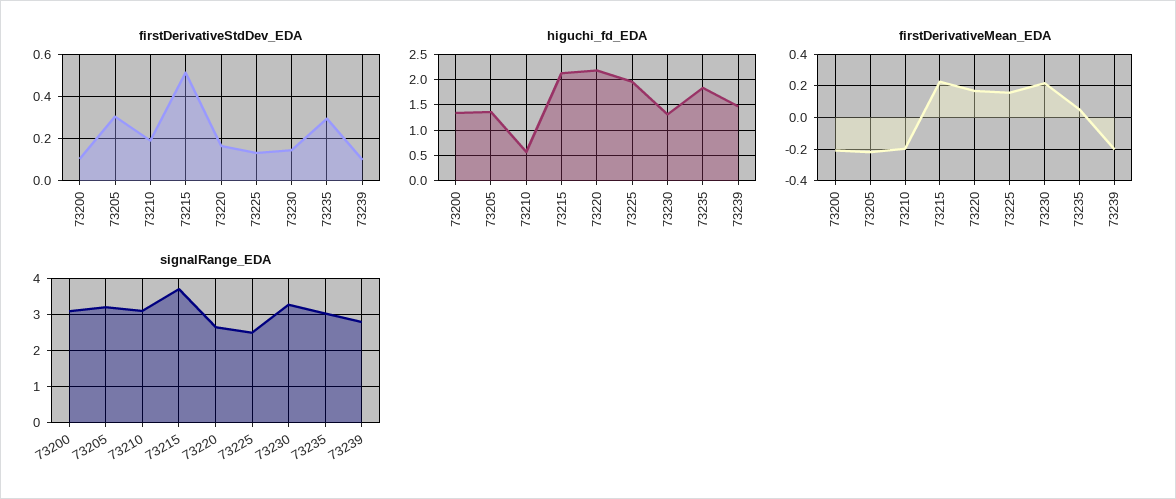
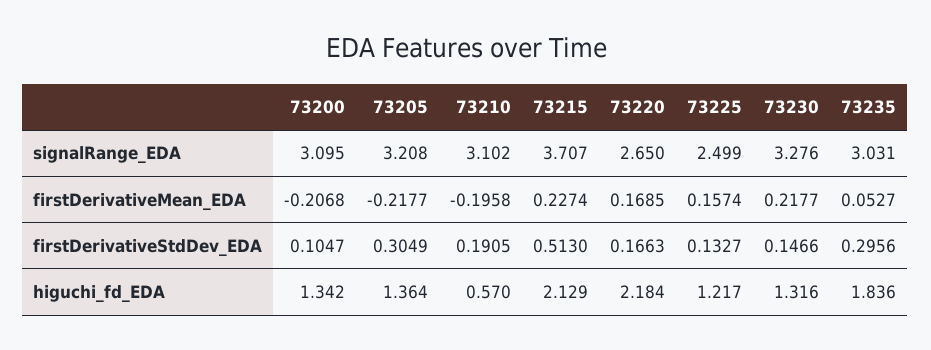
firstDerivativeStdDev_EDA, 73239: 0.1 -> none
higuchi_fd_EDA, 73225: 2 -> 1.217
higuchi_fd_EDA, 73239: 1.5 -> none
firstDerivativeMean_EDA, 73239: -0.2 -> none
signalRange_EDA, 73239: 2.8 -> none

